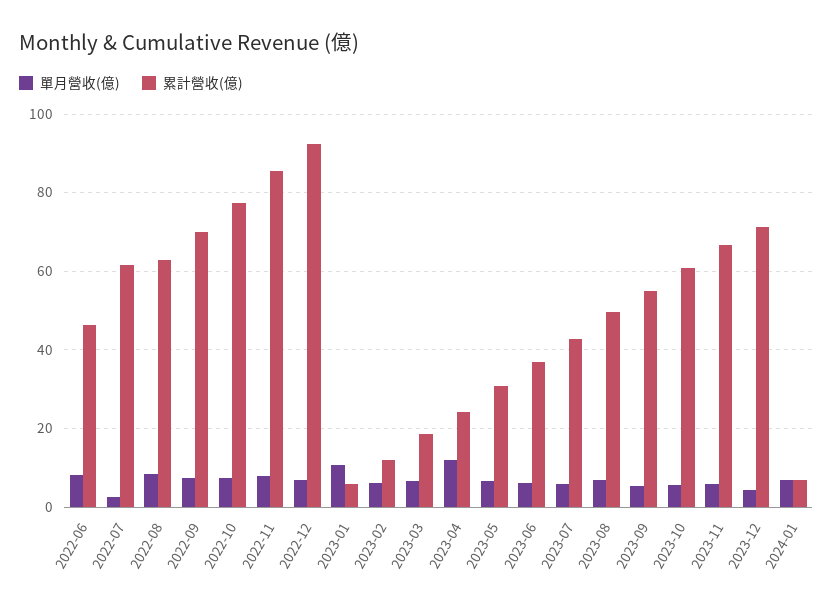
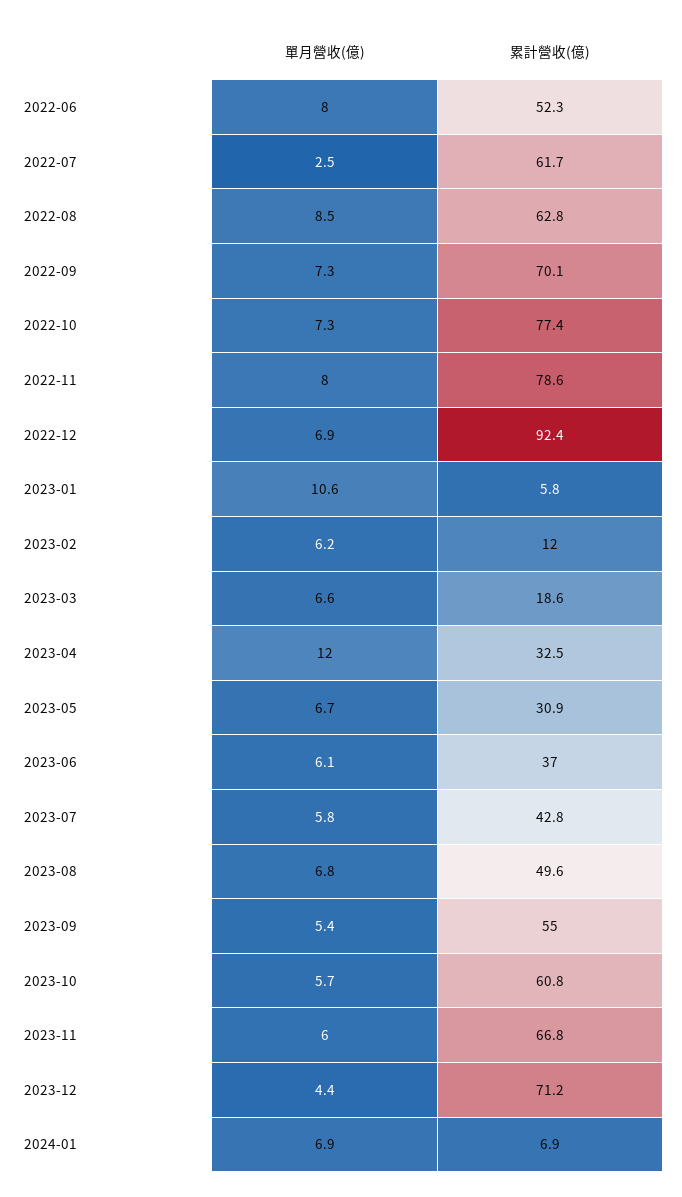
累計營收(億), 2022-06: 46 -> 52.3
累計營收(億), 2022-11: 86 -> 78.6
累計營收(億), 2023-04: 24 -> 32.5

